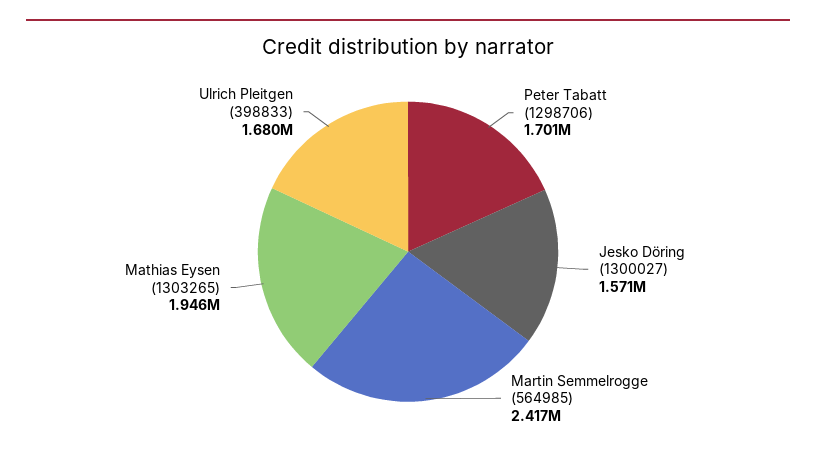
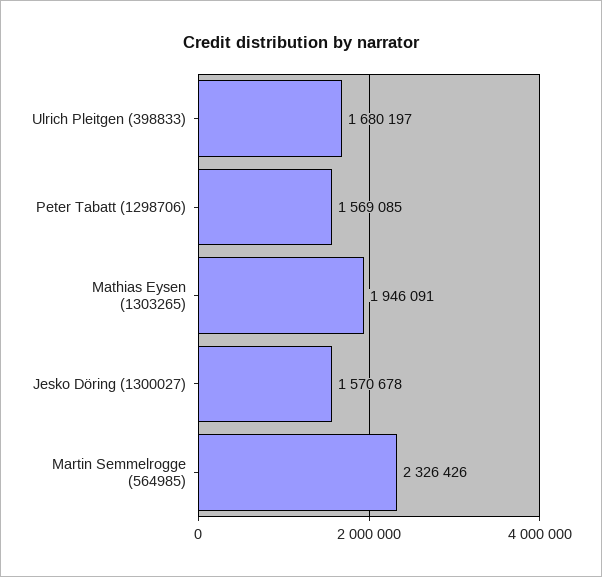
Peter Tabatt (1298706): 1701000 -> 1569085
Martin Semmelrogge (564985): 2417000 -> 2326426

